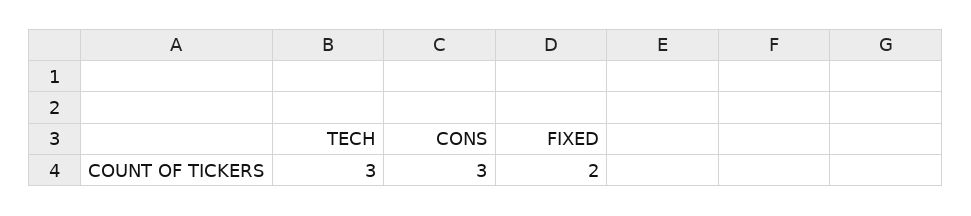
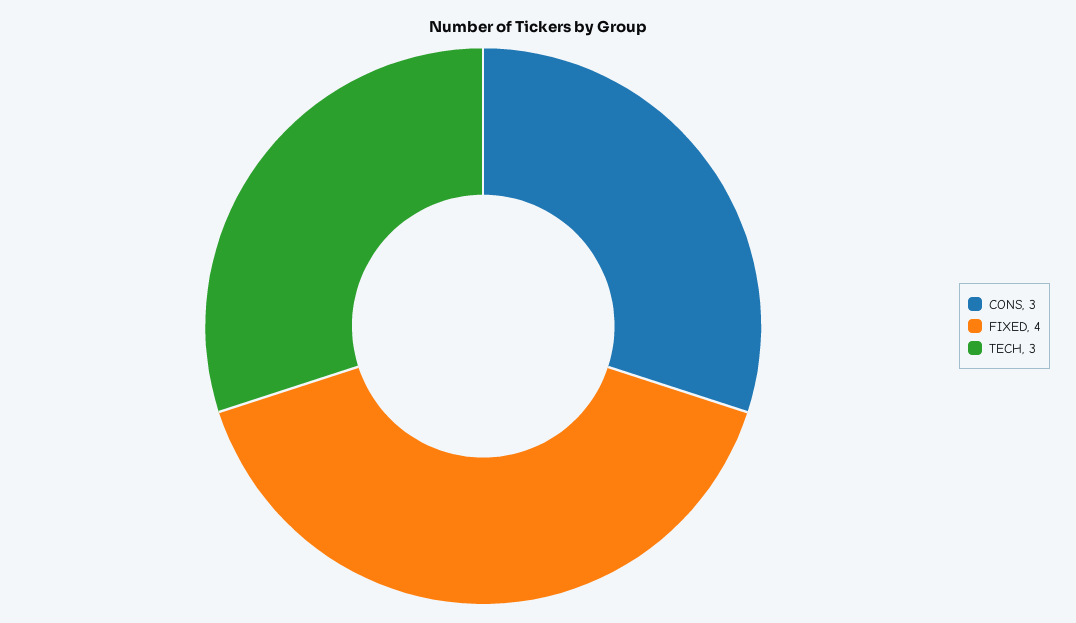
FIXED: 2 -> 4

